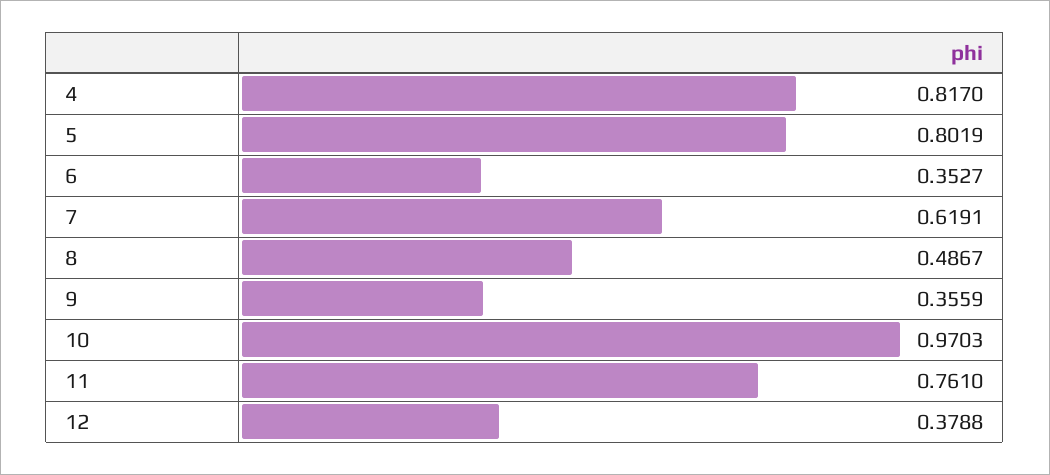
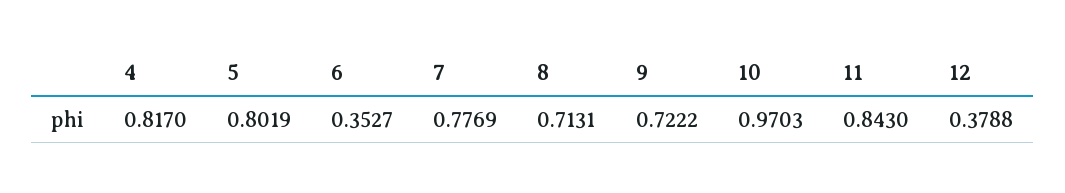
7: 0.6191 -> 0.7769
8: 0.4867 -> 0.7131
9: 0.3559 -> 0.7222
11: 0.761 -> 0.843

